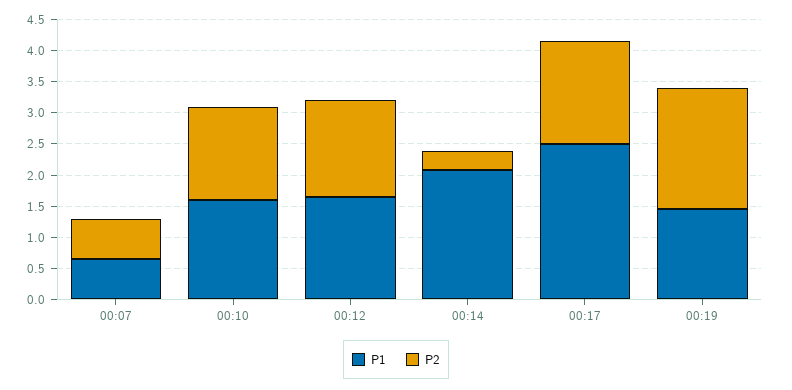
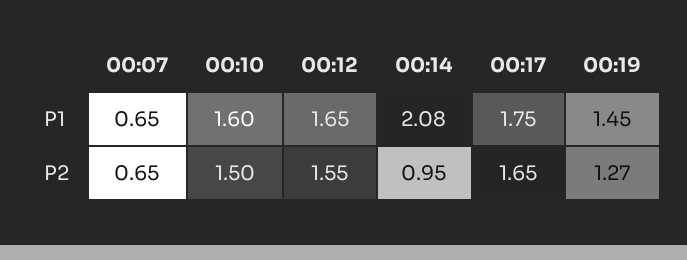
P2, 00:14: 0.25 -> 0.95
P1, 00:17: 2.5 -> 1.75
P2, 00:19: 2 -> 1.27

